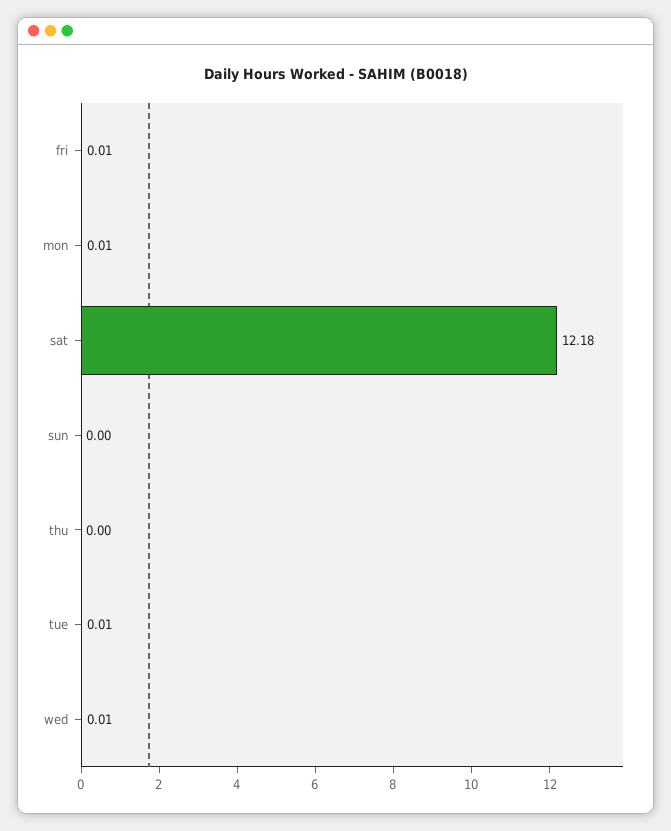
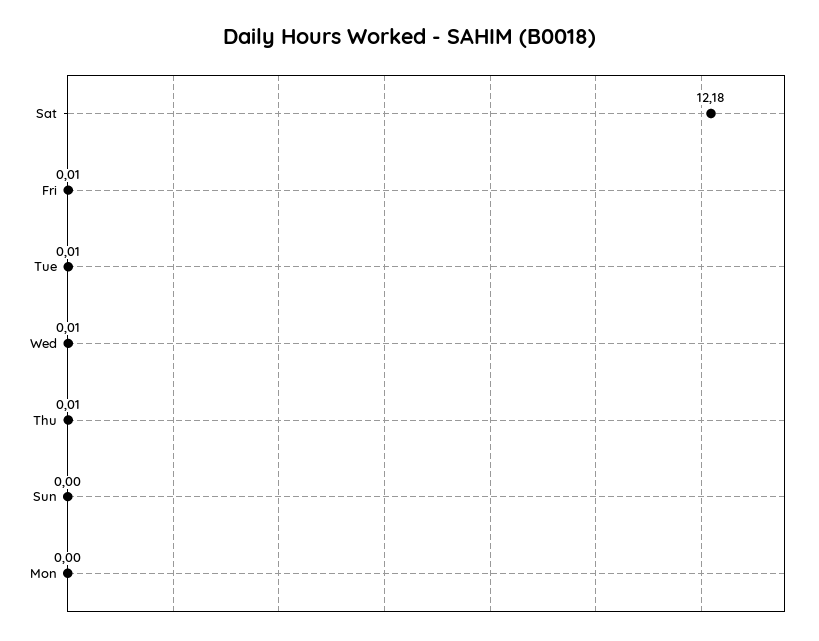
mon: 0.01 -> 0
thu: 0 -> 0.01

